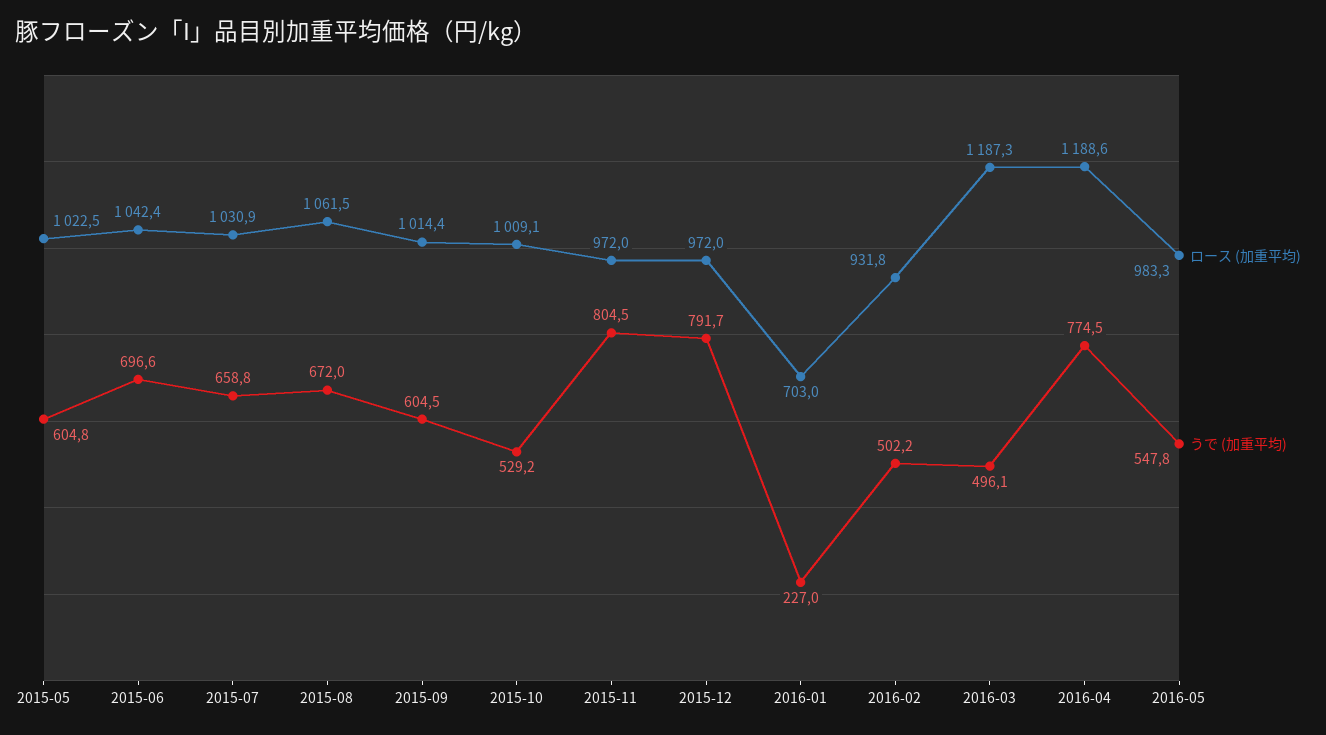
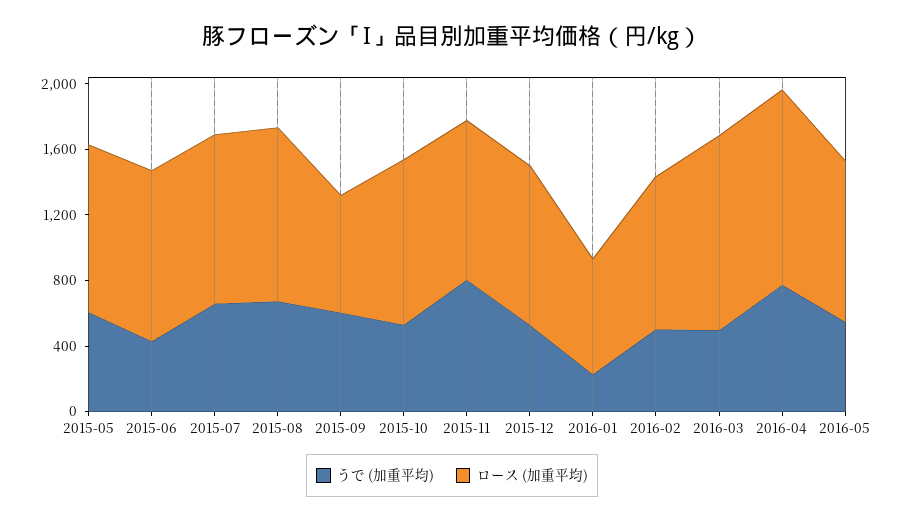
うで (加重平均), 2015-06: 696.6 -> 400
ロース (加重平均), 2015-09: 1014.4 -> 700
うで (加重平均), 2015-12: 791.7 -> 500

